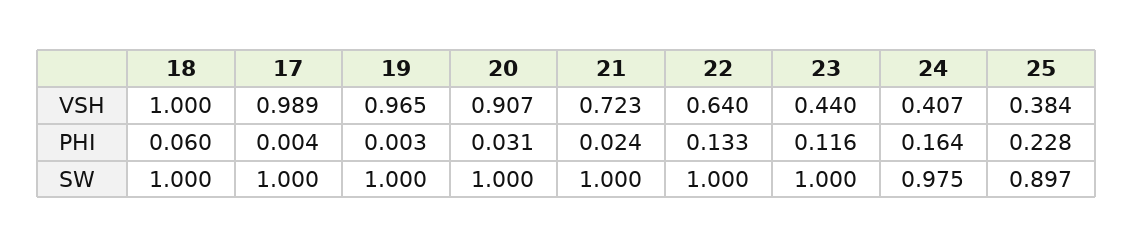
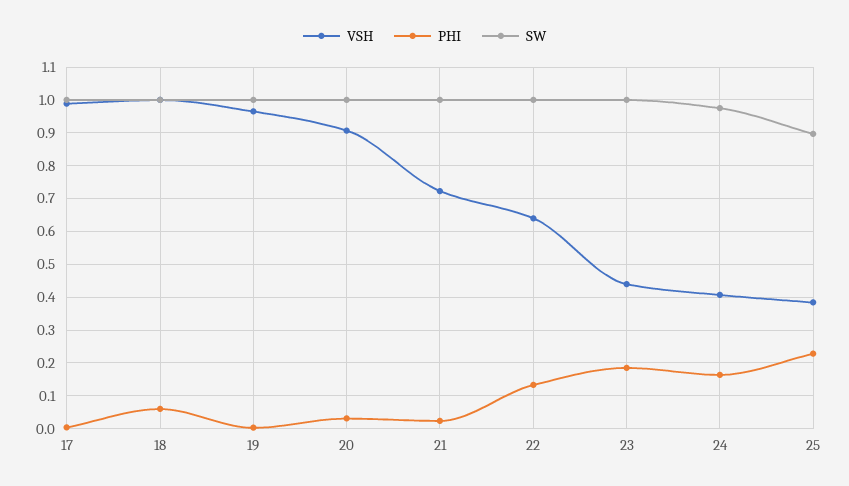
PHI, 23: 0.116 -> 0.18

